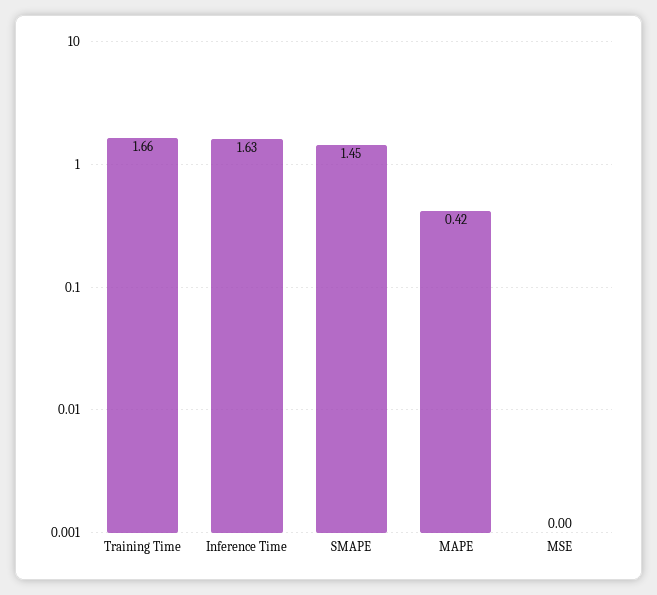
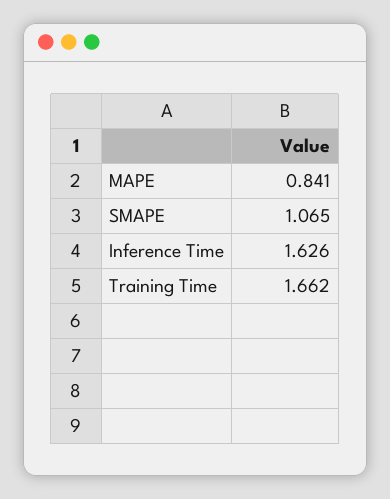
SMAPE: 1.45 -> 1.065
MAPE: 0.42 -> 0.841
MSE: 0 -> none

